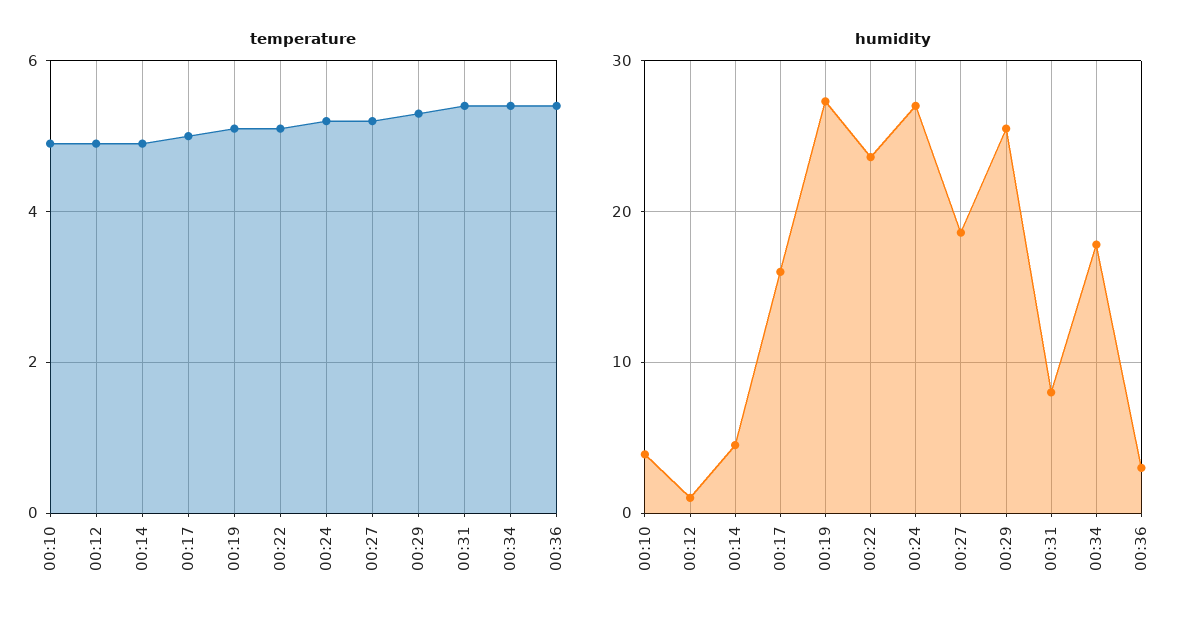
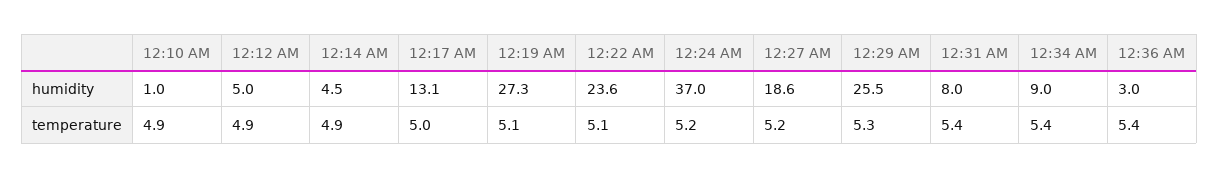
humidity, 00:10: 4 -> 1
humidity, 00:12: 1 -> 5
humidity, 00:17: 16 -> 13.1
humidity, 00:24: 27 -> 37
humidity, 00:34: 18 -> 9

